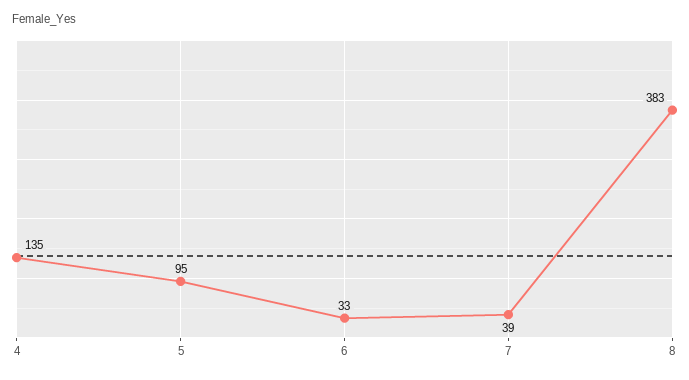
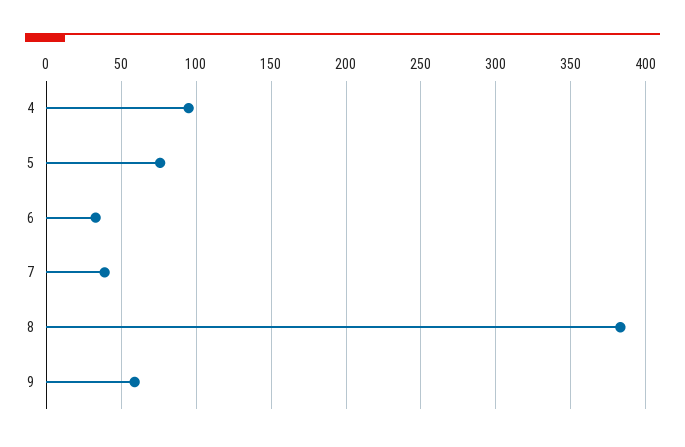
4: 135 -> 95
5: 95 -> 75
9: none -> 60

